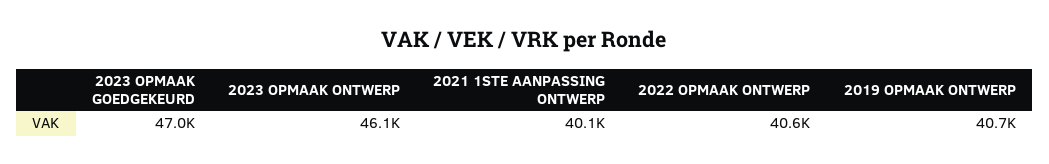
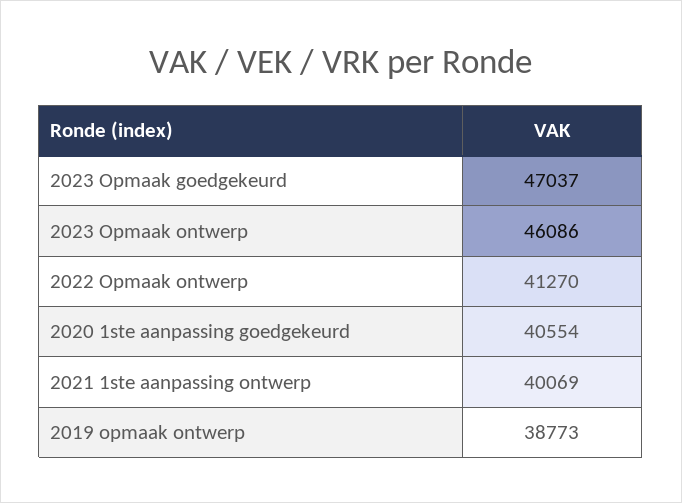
2022 OPMAAK ONTWERP: 40600 -> 41270
2019 OPMAAK ONTWERP: 40700 -> 38773
2020 1ste aanpassing goedgekeurd: none -> 40554

